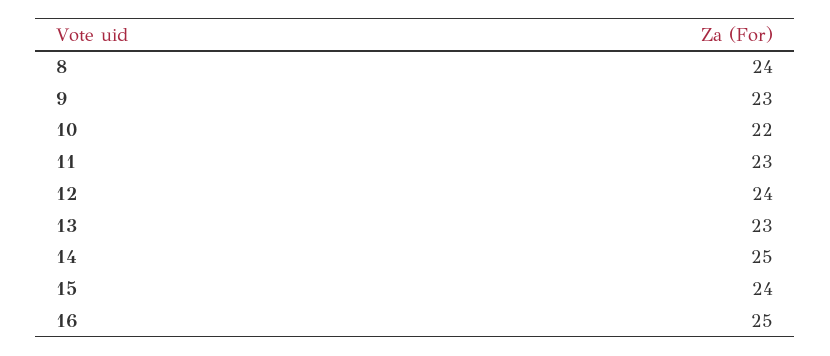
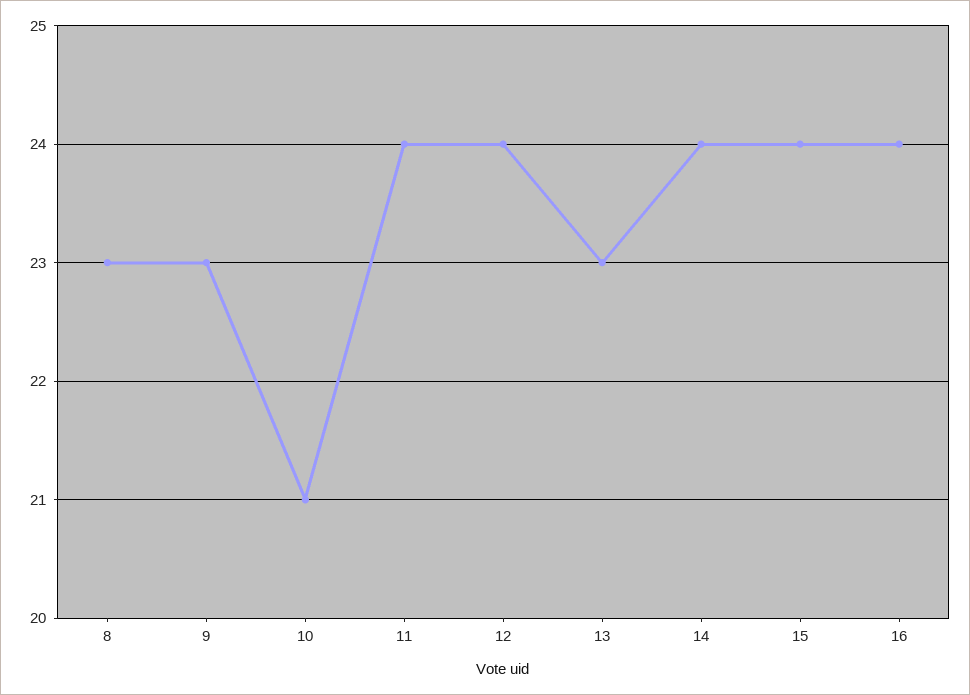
8: 24 -> 23
10: 22 -> 21
11: 23 -> 24
14: 25 -> 24
16: 25 -> 24

